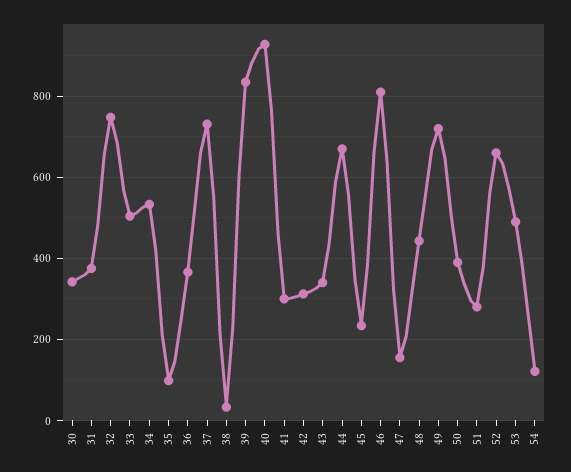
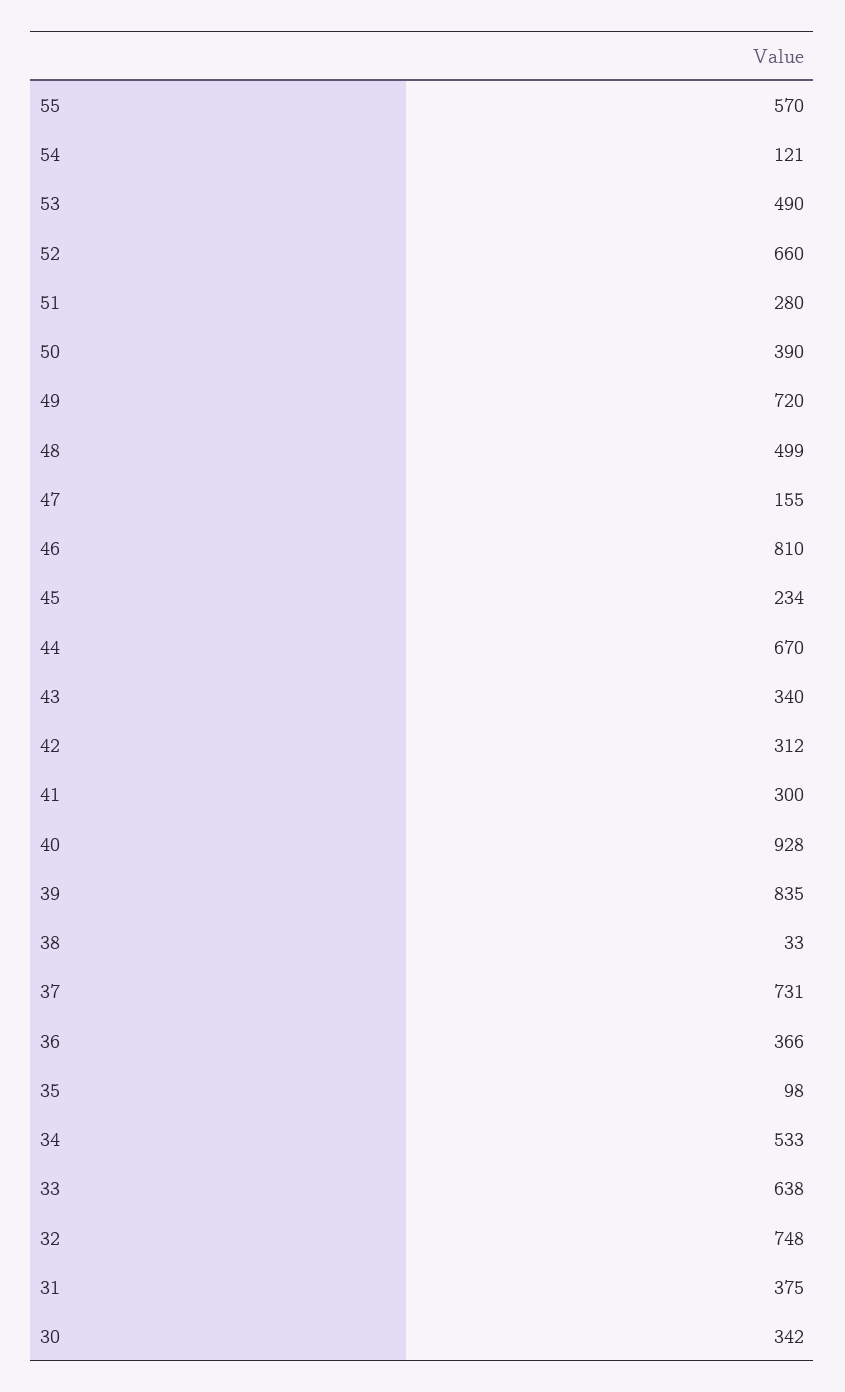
33: 500 -> 638
48: 440 -> 499
55: none -> 570

